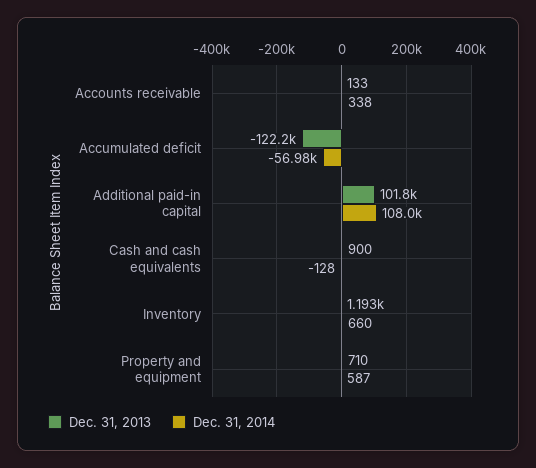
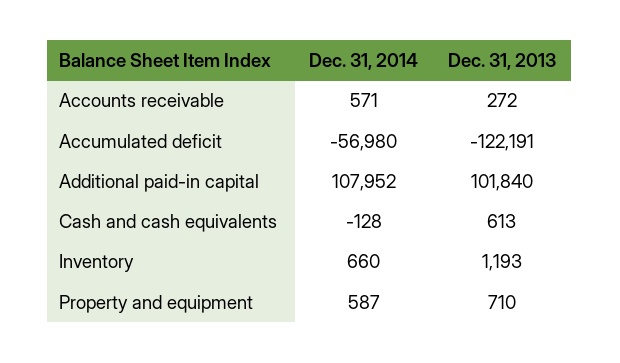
Dec. 31, 2013, Accounts receivable: 133 -> 272
Dec. 31, 2014, Accounts receivable: 338 -> 571
Dec. 31, 2013, Cash and cash equivalents: 900 -> 613

